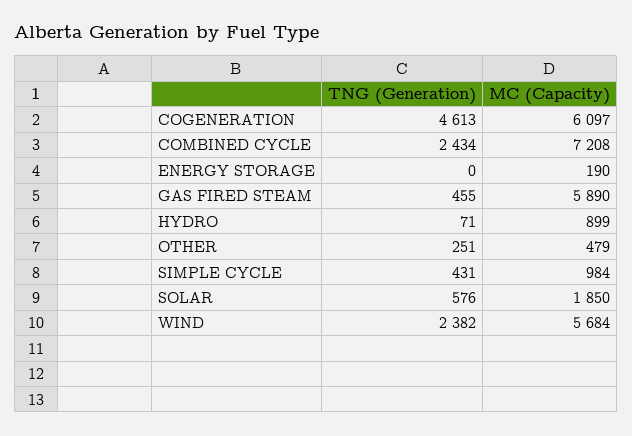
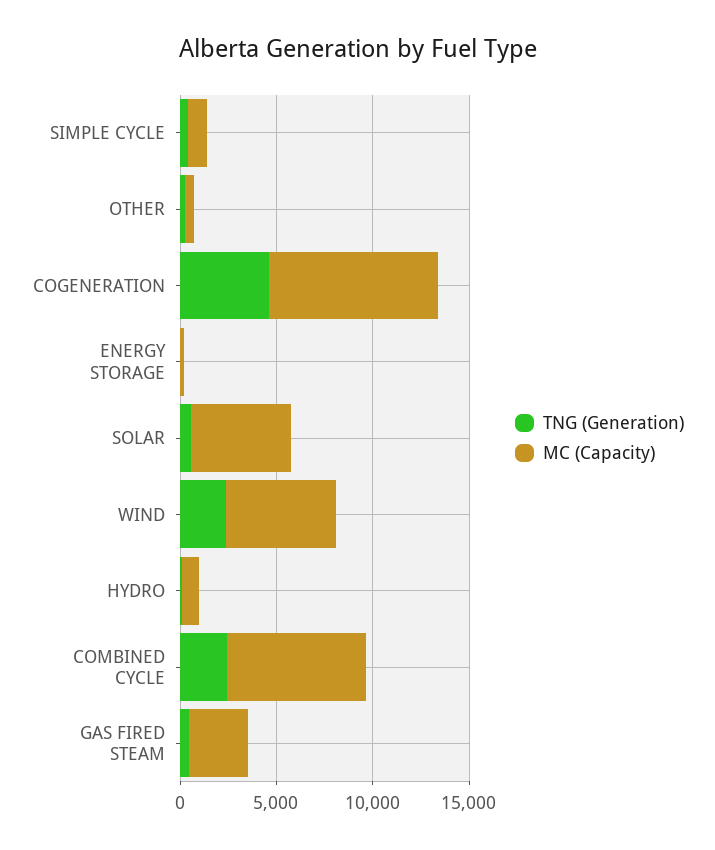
MC (Capacity), COGENERATION: 6097 -> 9000
MC (Capacity), GAS FIRED STEAM: 5890 -> 3000
MC (Capacity), SOLAR: 1850 -> 5000

